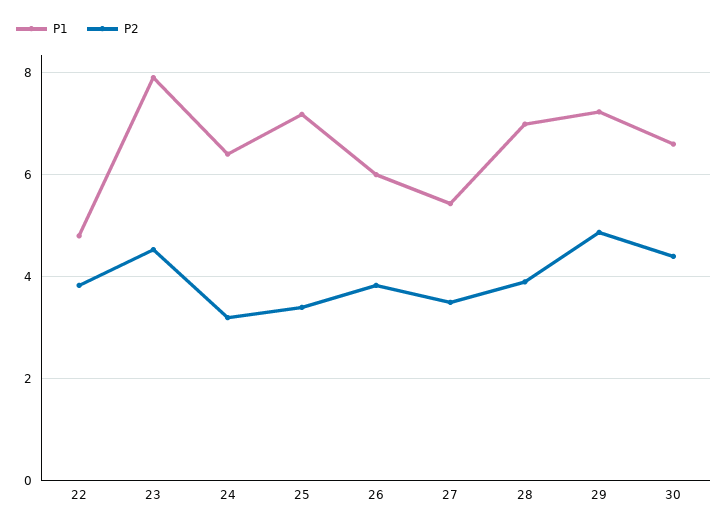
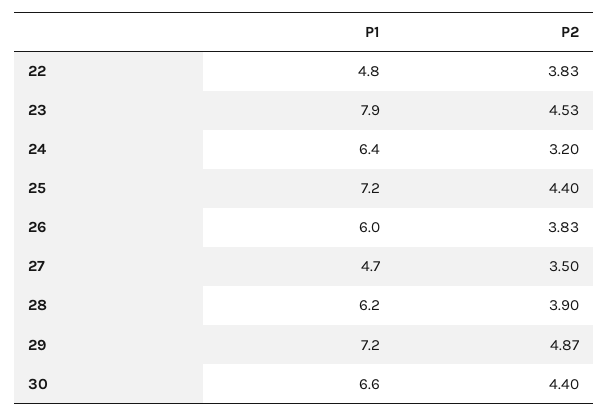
P2, 25: 3.4 -> 4.4
P1, 27: 5.4 -> 4.7
P1, 28: 7 -> 6.2

